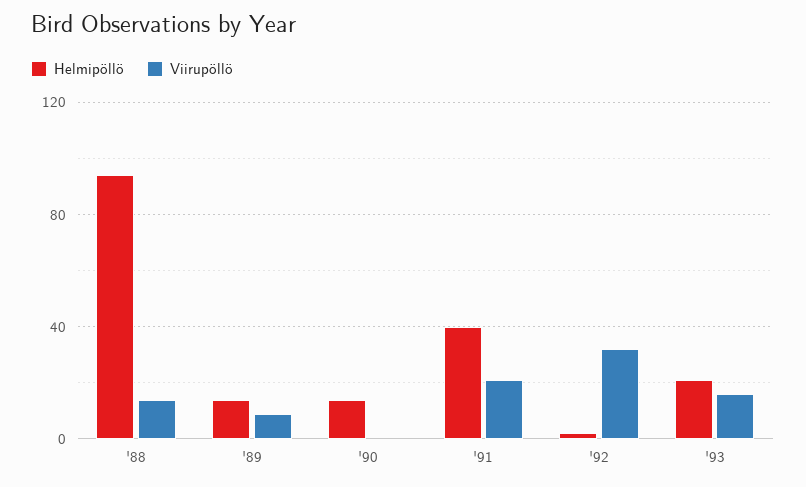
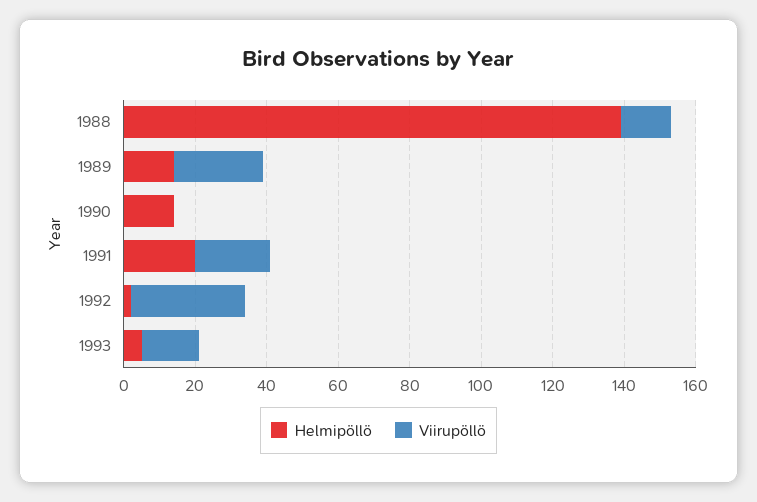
Helmipöllö, '88: 95 -> 140
Viirupöllö, '89: 10 -> 25
Helmipöllö, '91: 40 -> 20
Helmipöllö, '93: 20 -> 5

